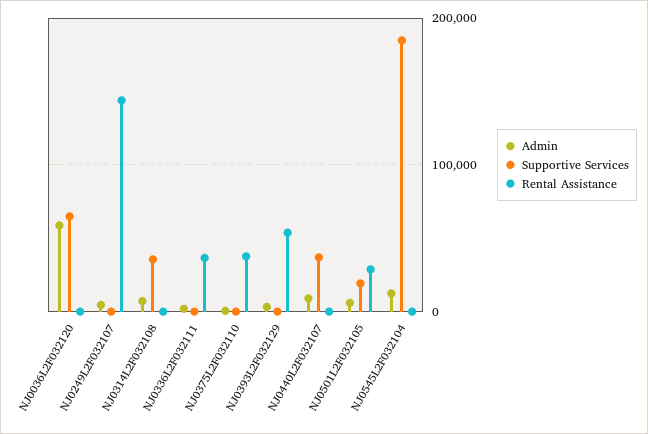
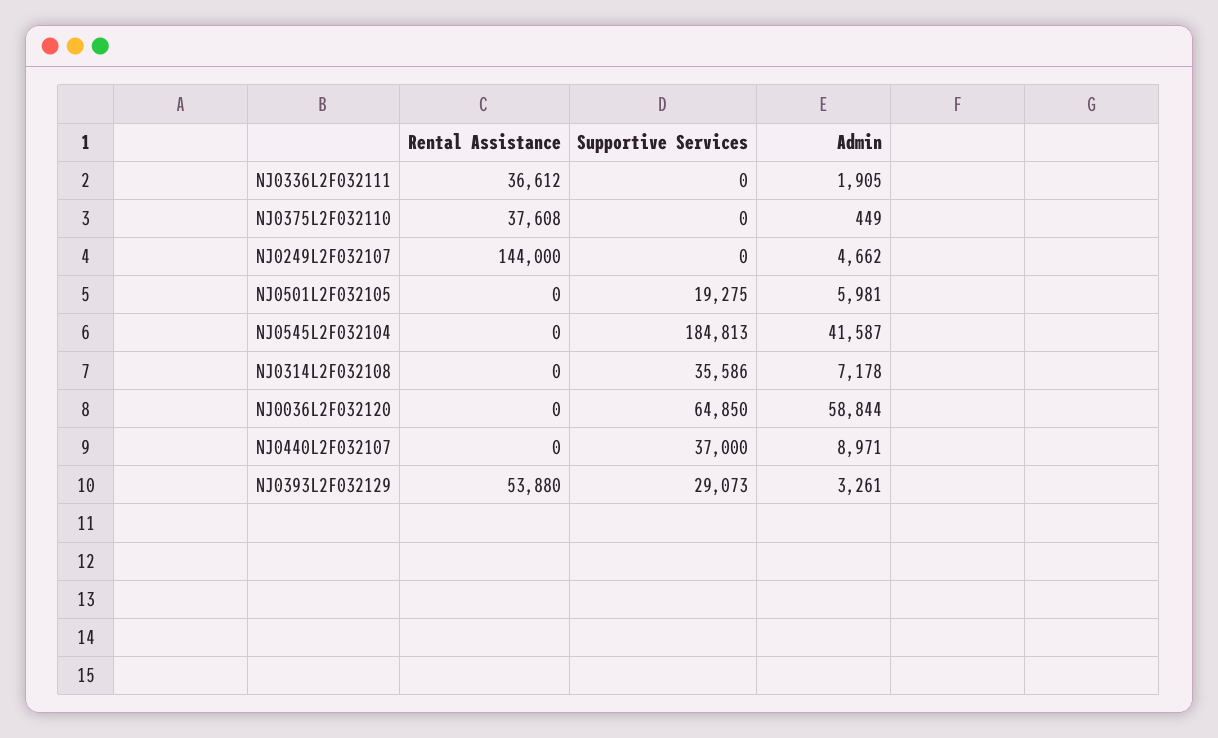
Supportive Services, NJ0393L2F032129: 0 -> 29073
Rental Assistance, NJ0501L2F032105: 30000 -> 0
Admin, NJ0545L2F032104: 10000 -> 41587

